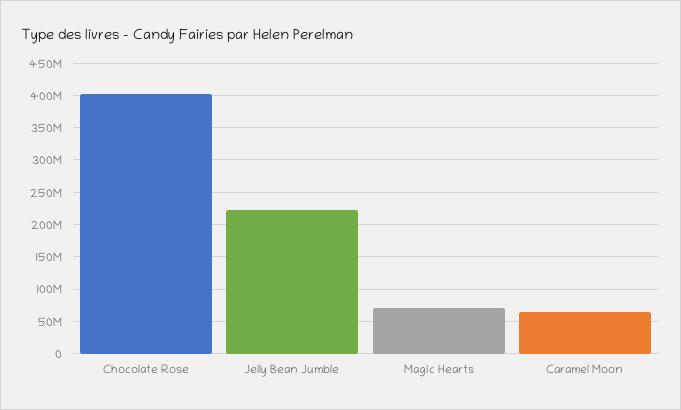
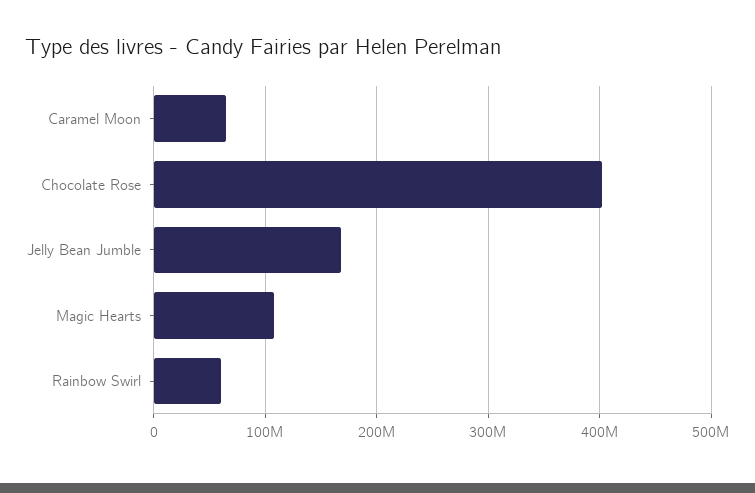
Jelly Bean Jumble: 220000000 -> 170000000
Magic Hearts: 70000000 -> 110000000
Rainbow Swirl: none -> 60000000

